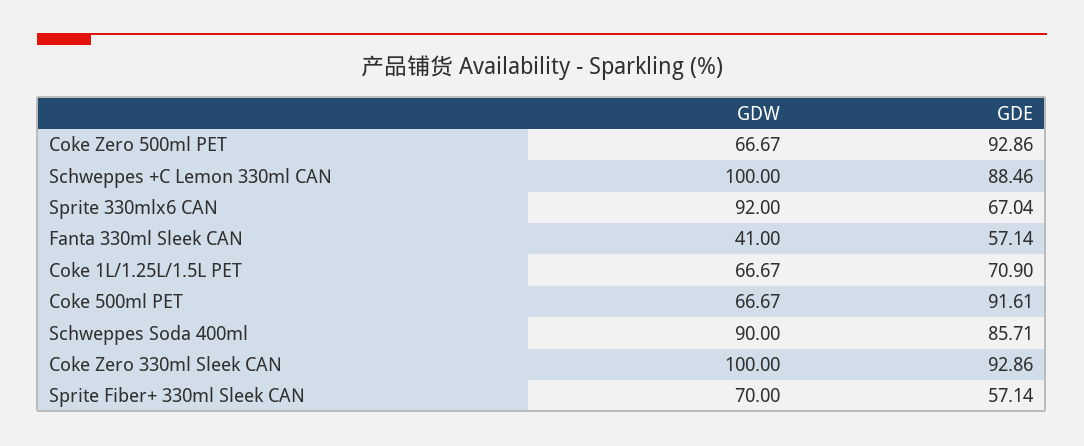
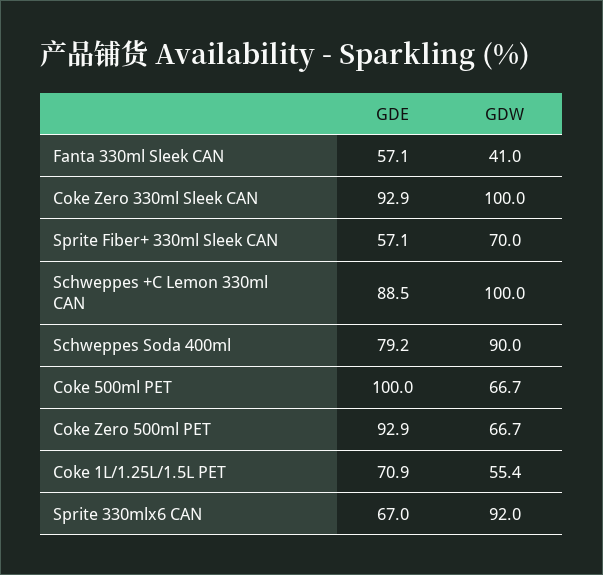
GDW, Coke 1L/1.25L/1.5L PET: 66.67 -> 55.4
GDE, Coke 500ml PET: 91.61 -> 100
GDE, Schweppes Soda 400ml: 85.71 -> 79.2

